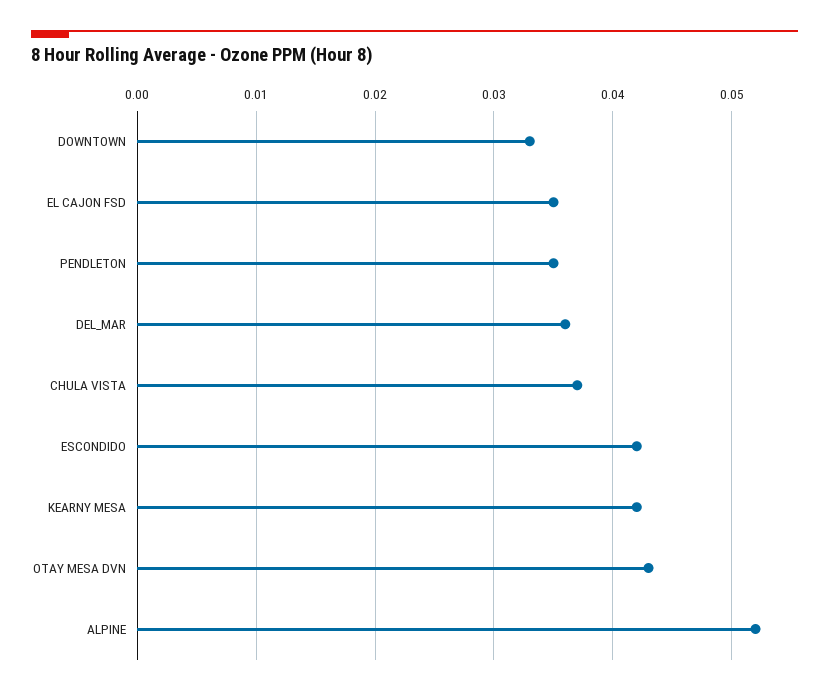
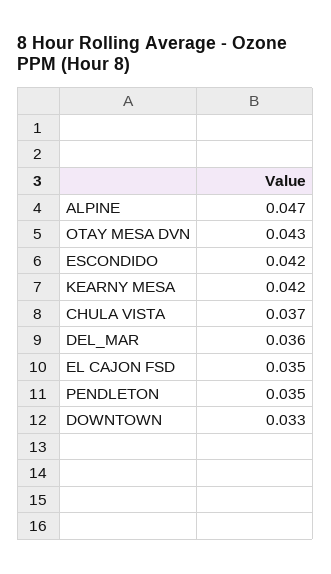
ALPINE: 0.052 -> 0.047

